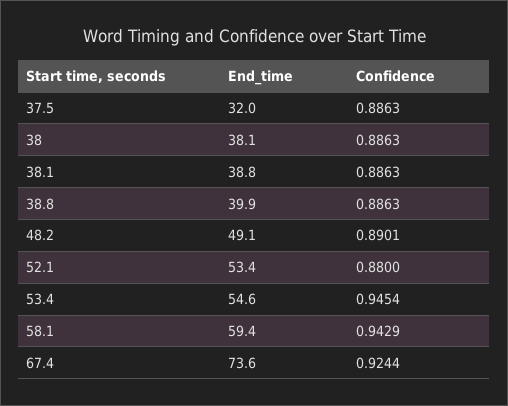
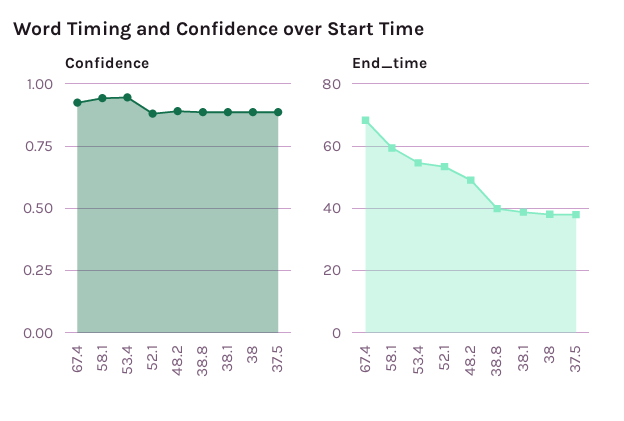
End_time, 37.5: 32 -> 38
End_time, 67.4: 73.6 -> 68

